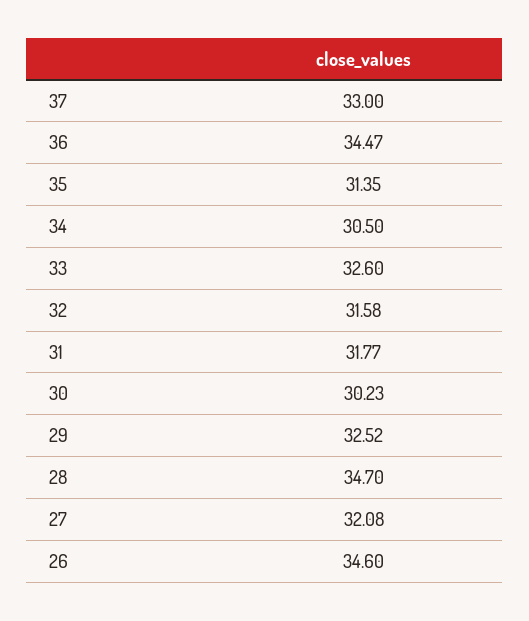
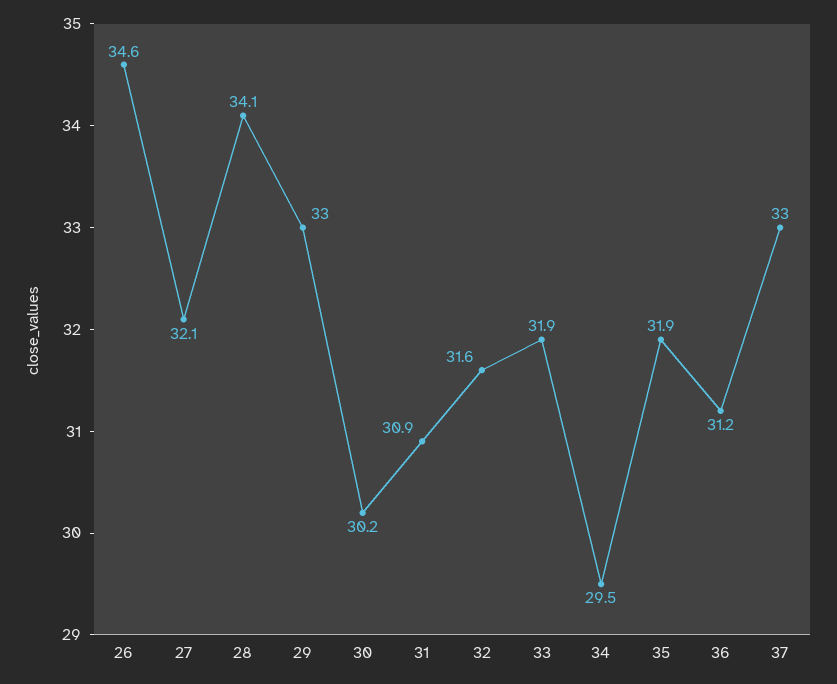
36: 34.47 -> 31.2
35: 31.35 -> 31.9
34: 30.5 -> 29.5
33: 32.6 -> 31.9
31: 31.77 -> 30.9
29: 32.52 -> 33
28: 34.7 -> 34.1

